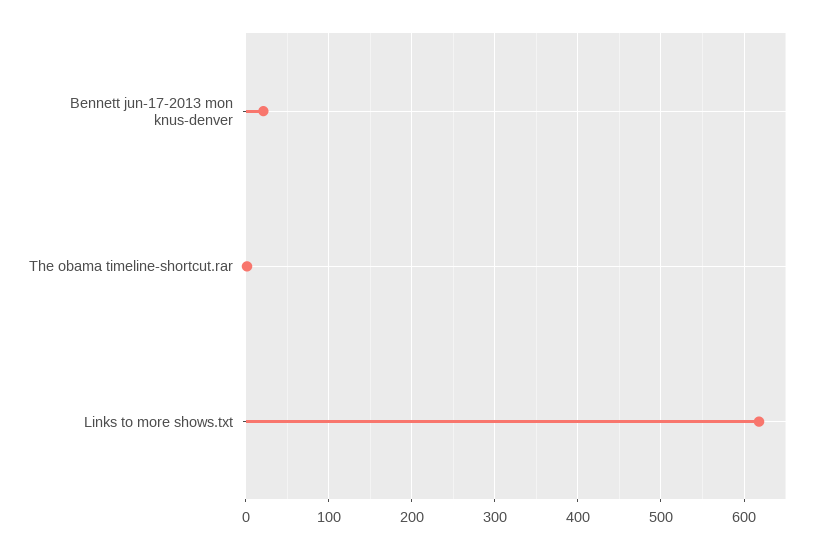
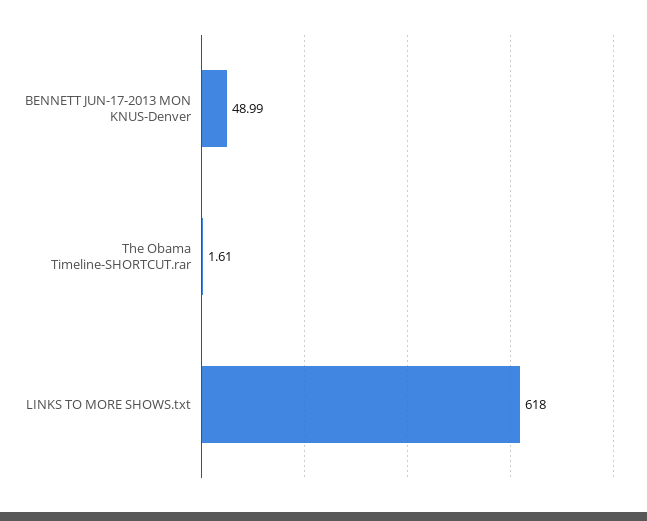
Bennett jun-17-2013 mon knus-denver: 20 -> 48.99

